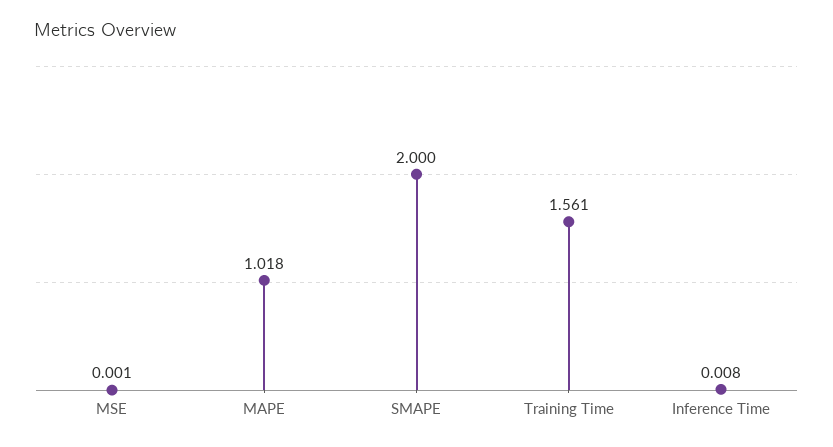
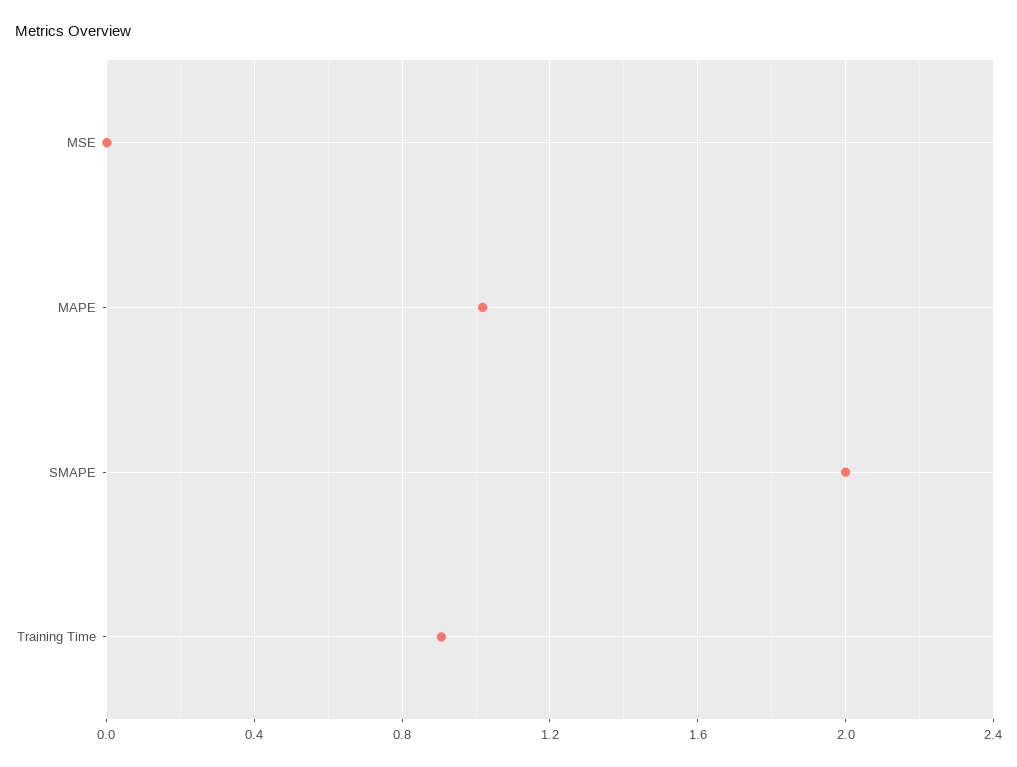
Training Time: 1.561 -> 0.9
Inference Time: 0.008 -> none

